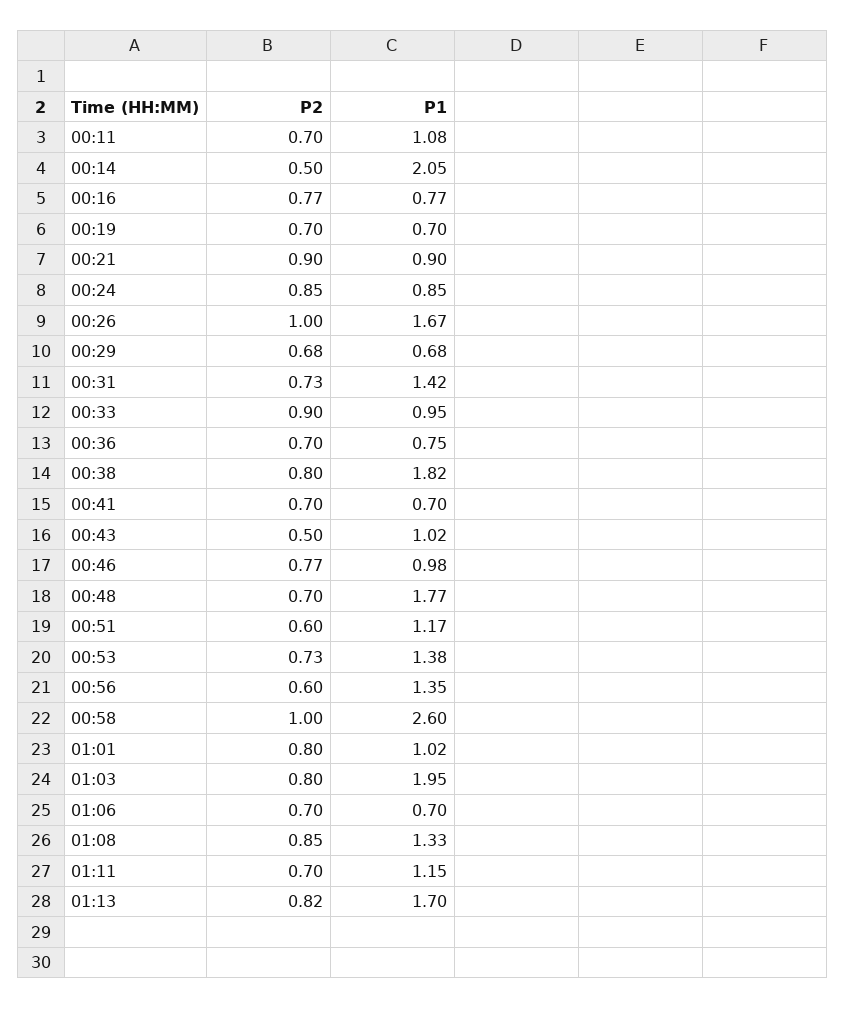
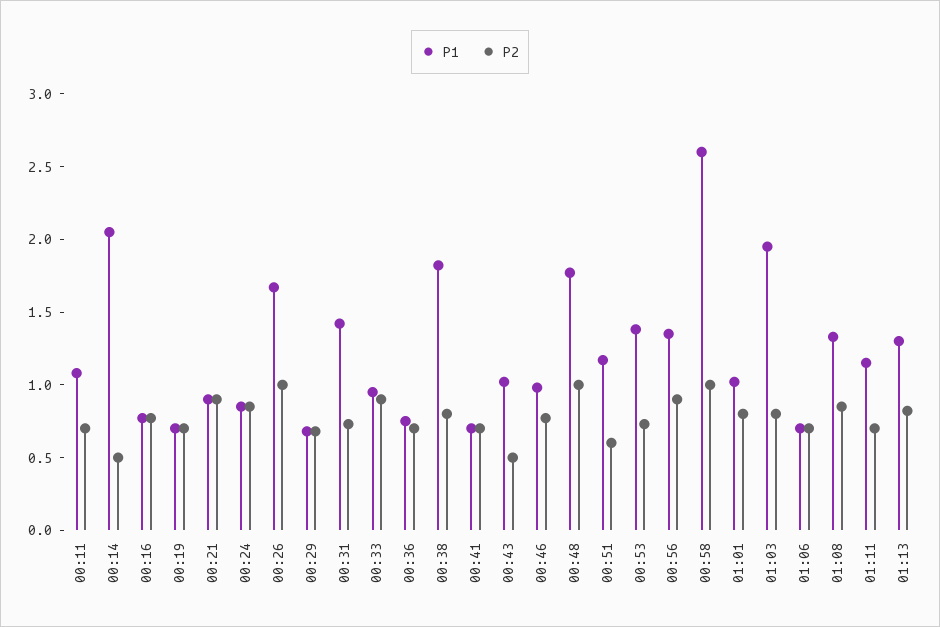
P2, 00:48: 0.7 -> 1
P2, 00:56: 0.6 -> 0.9
P1, 01:13: 1.7 -> 1.3

